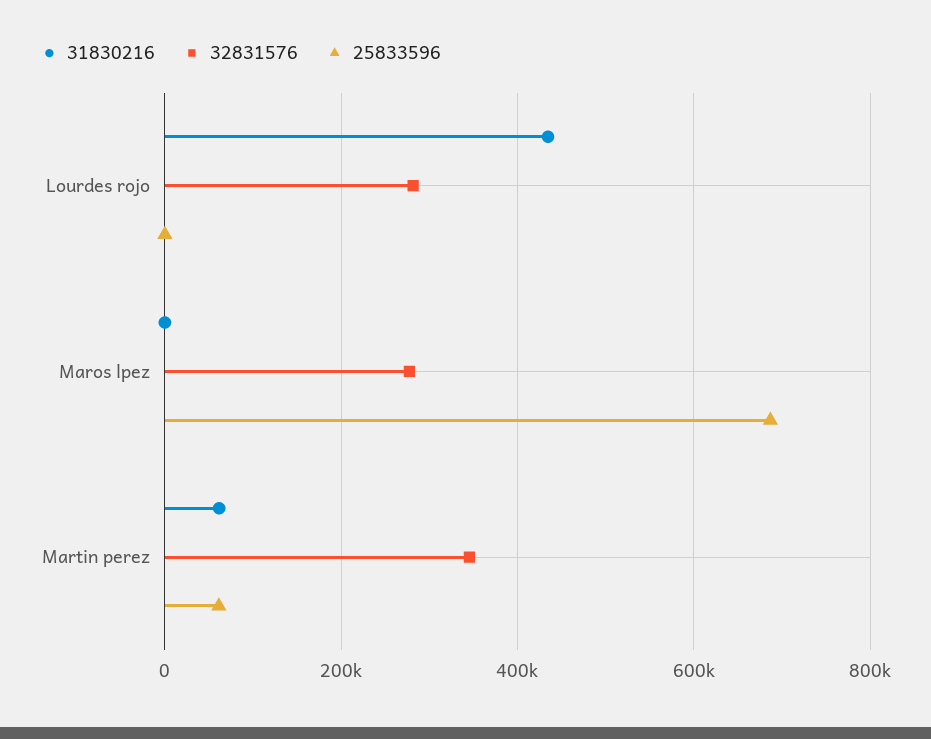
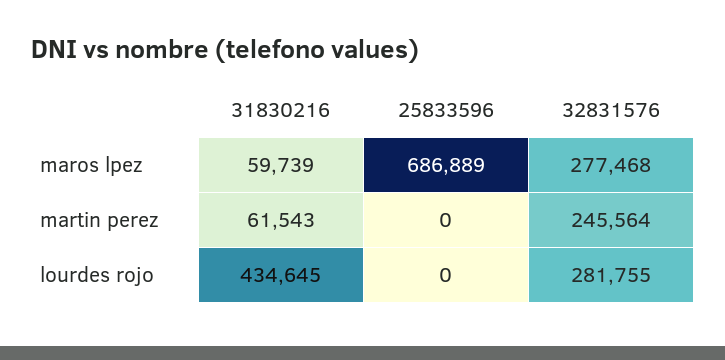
31830216, Maros lpez: 0 -> 59739
32831576, Martin perez: 340000 -> 245564
25833596, Martin perez: 60000 -> 0

